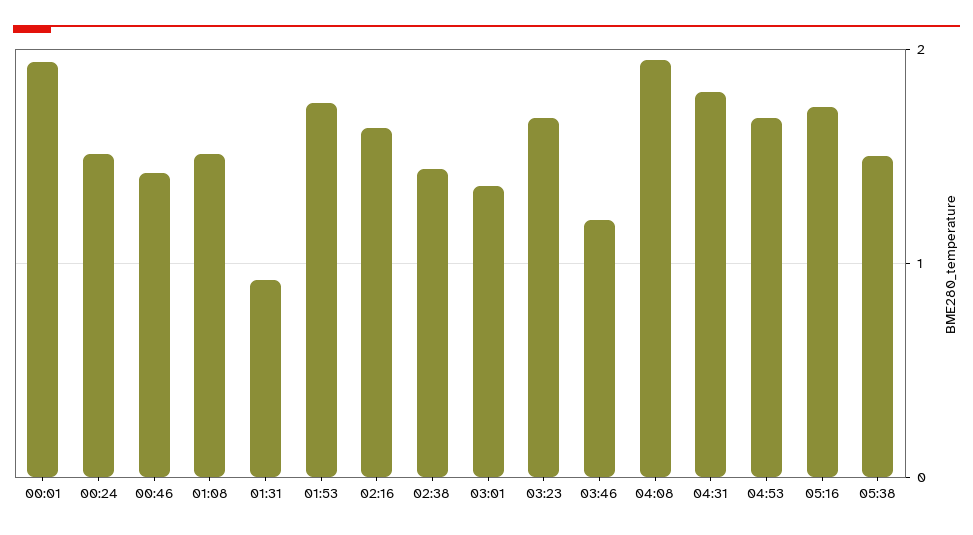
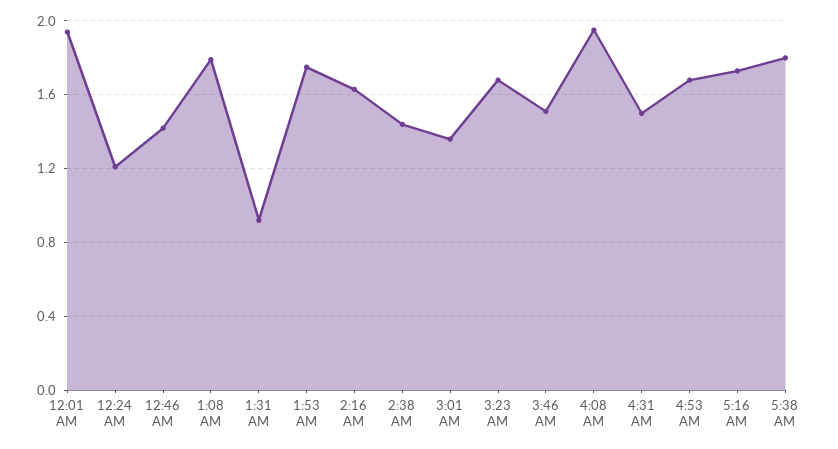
00:24: 1.5 -> 1.2
01:08: 1.5 -> 1.8
03:46: 1.2 -> 1.5
04:31: 1.8 -> 1.5
05:38: 1.5 -> 1.8

